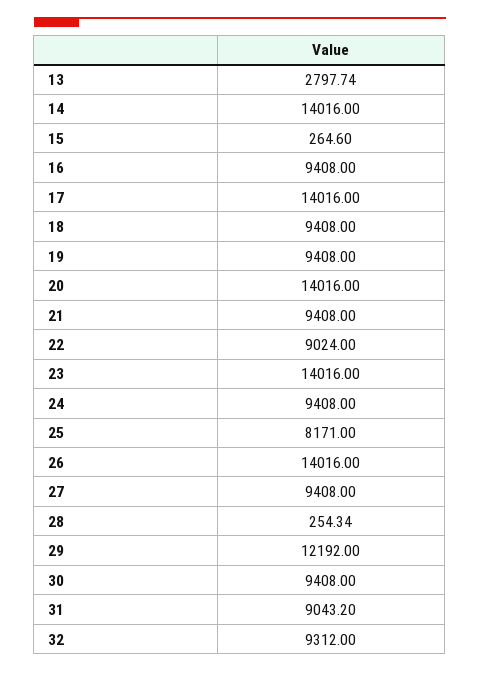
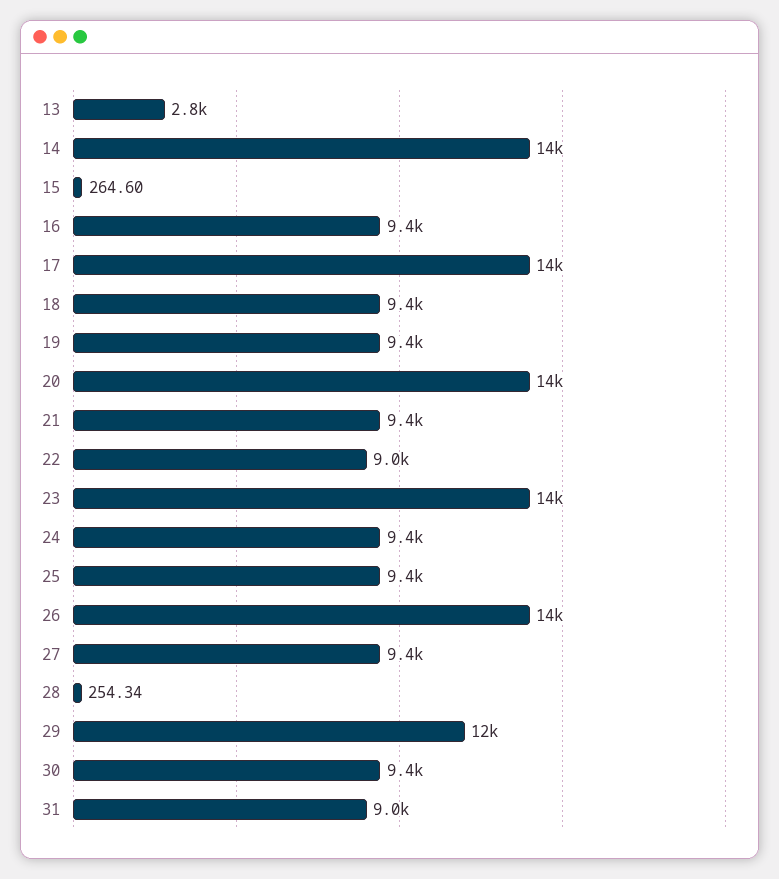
25: 8171 -> 9400
32: 9312 -> none

